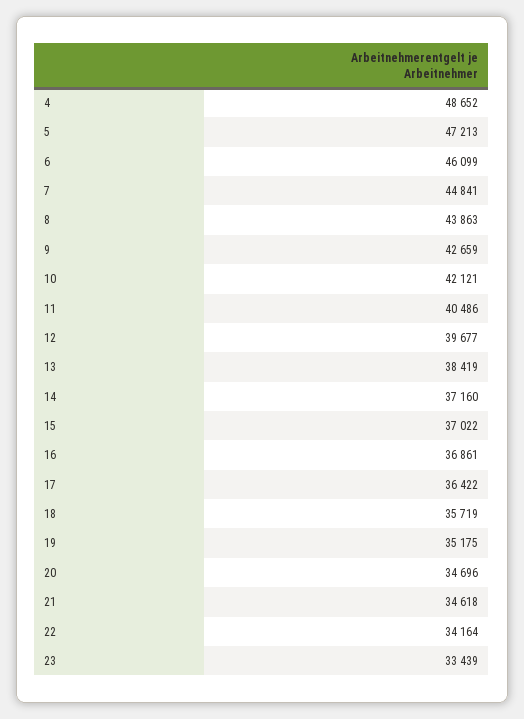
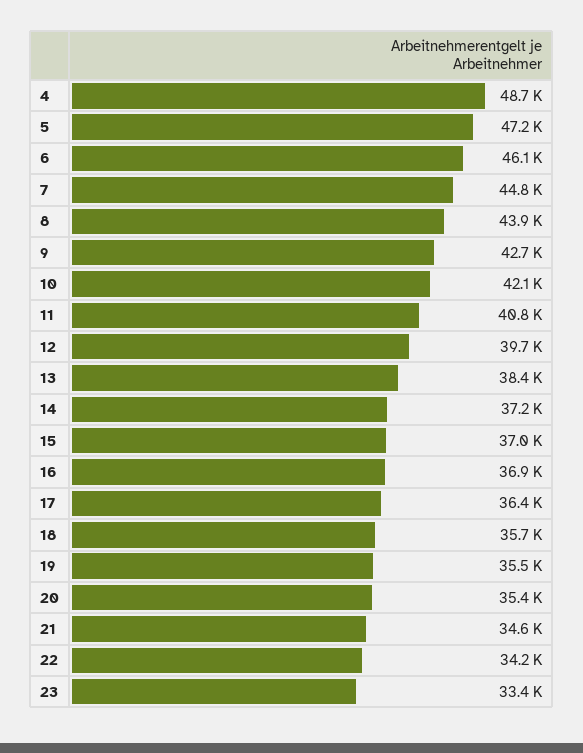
11: 40486 -> 40800
19: 35175 -> 35500
20: 34696 -> 35400

